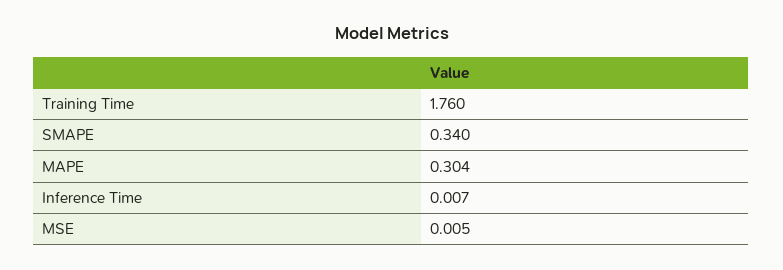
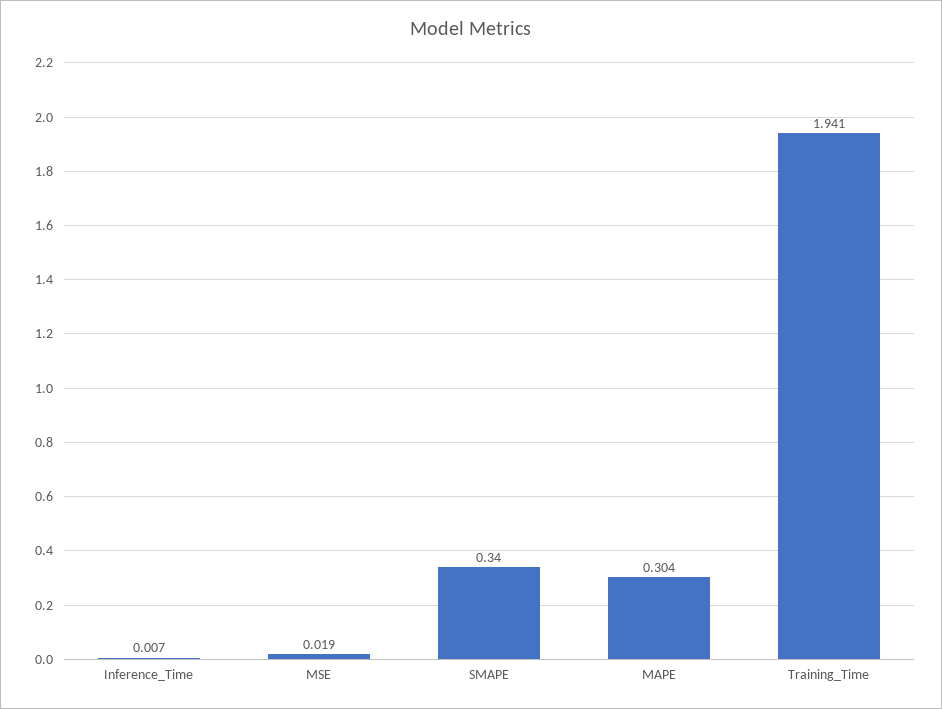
Training Time: 1.76 -> 1.941
MSE: 0.005 -> 0.019

